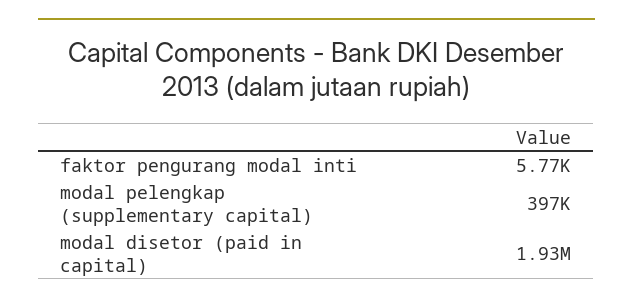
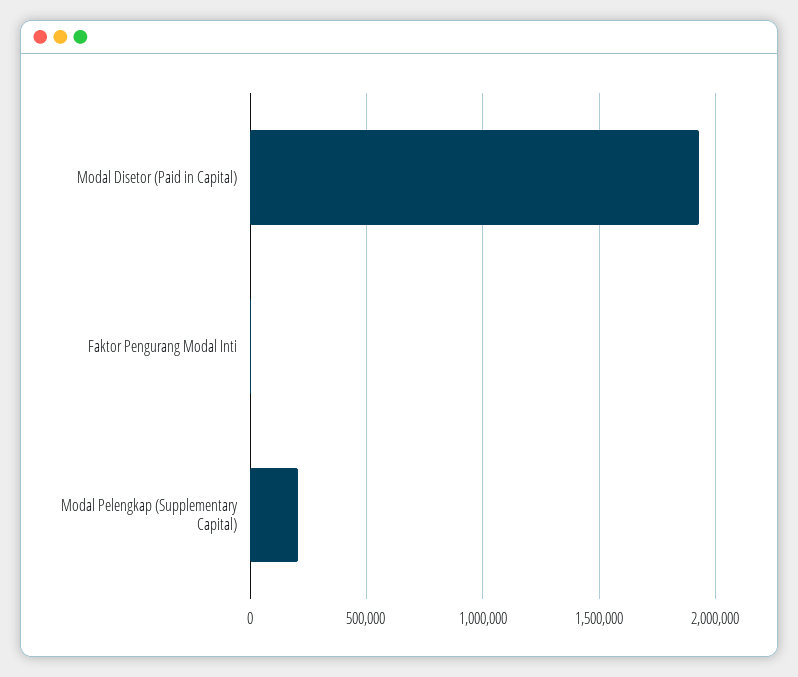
modal pelengkap (supplementary capital): 397000 -> 200000

